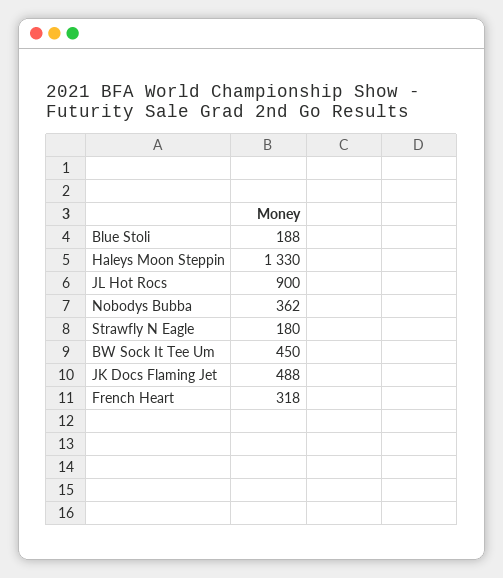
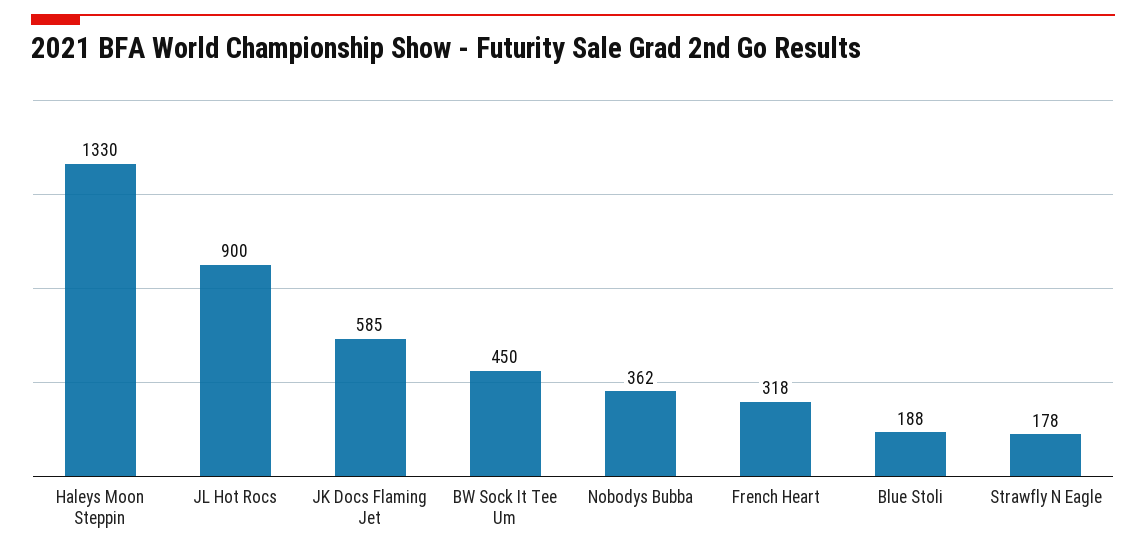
Strawfly N Eagle: 180 -> 178
JK Docs Flaming Jet: 488 -> 585

